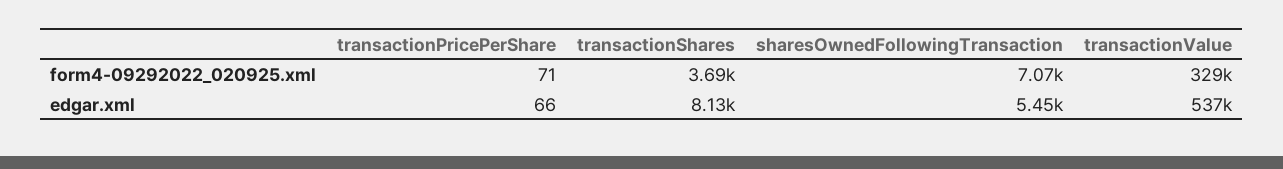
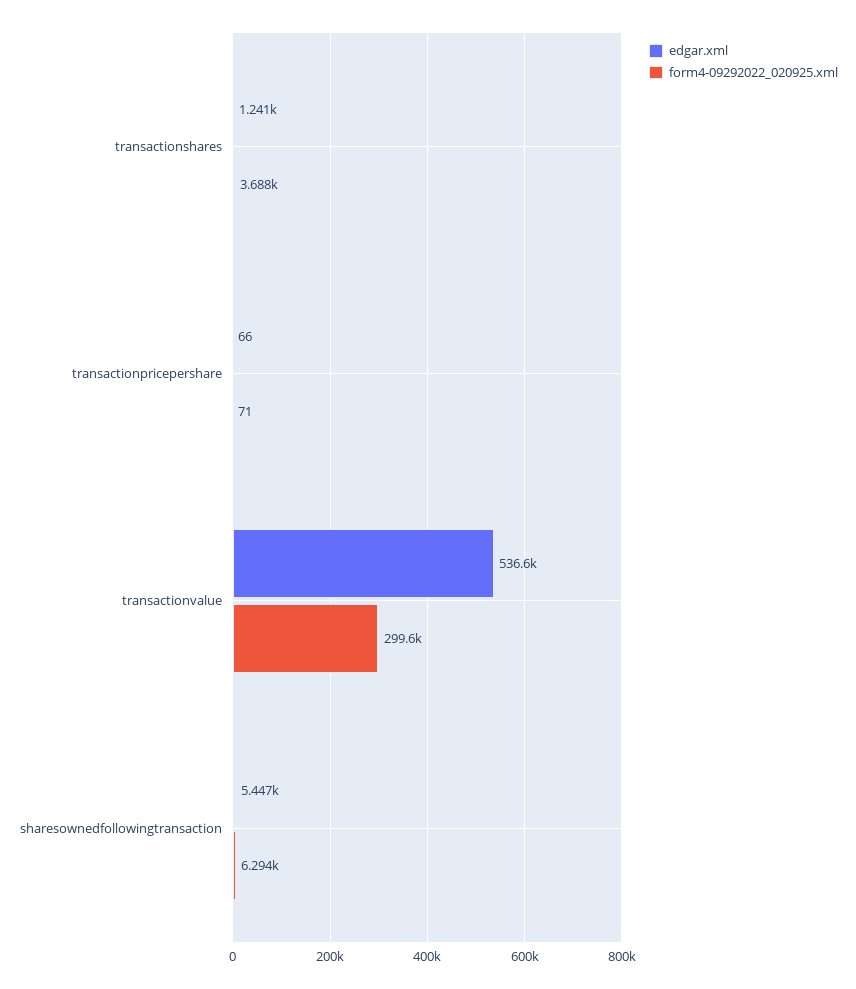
form4-09292022_020925.xml, sharesOwnedFollowingTransaction: 7070 -> 6294
form4-09292022_020925.xml, transactionValue: 329000 -> 299600
edgar.xml, transactionShares: 8130 -> 1241

